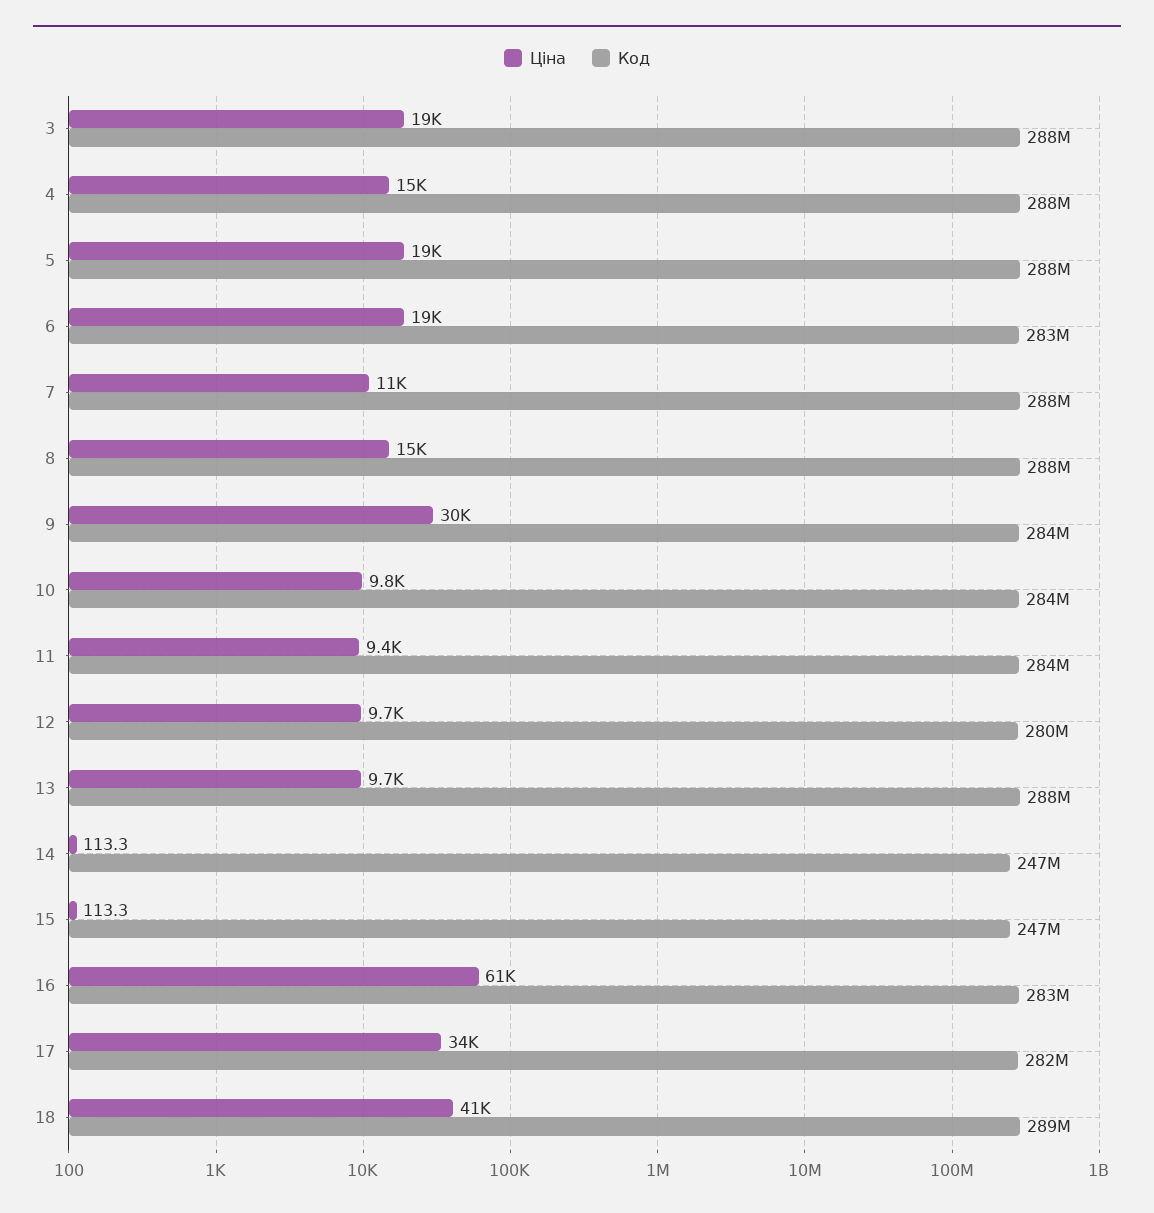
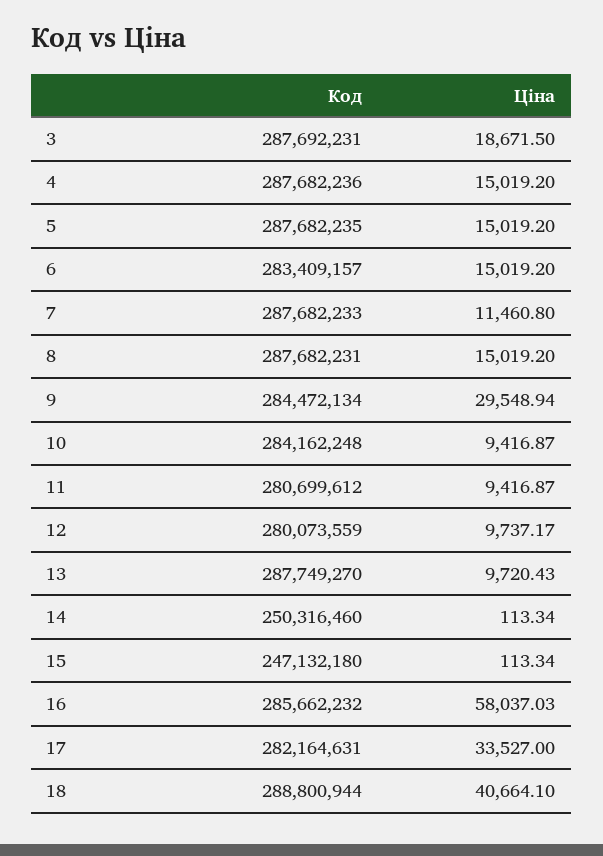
Ціна, 5: 19000 -> 15019.2
Ціна, 6: 19000 -> 15019.2
Ціна, 10: 9800 -> 9416.87
Код, 11: 284000000 -> 280699612
Код, 14: 247000000 -> 250316460
Ціна, 16: 61000 -> 58037.03
Код, 16: 283000000 -> 285662232

